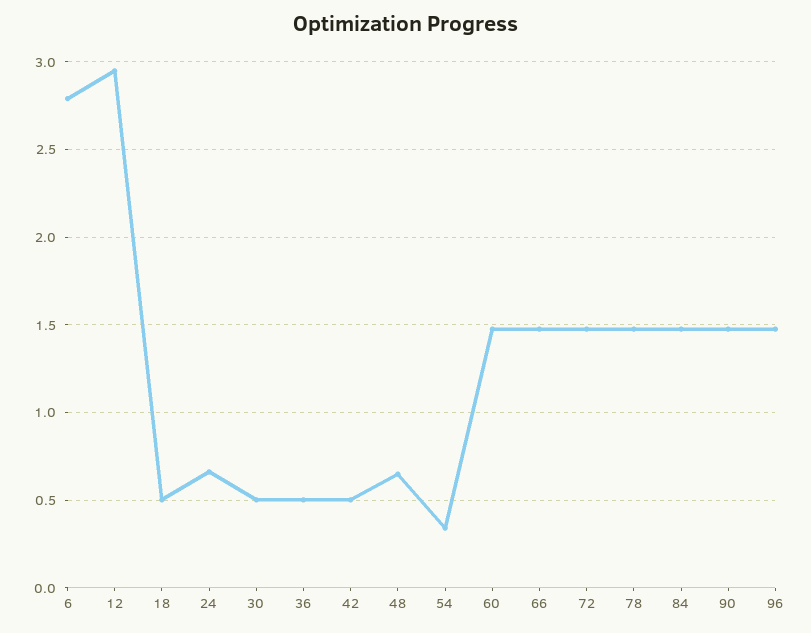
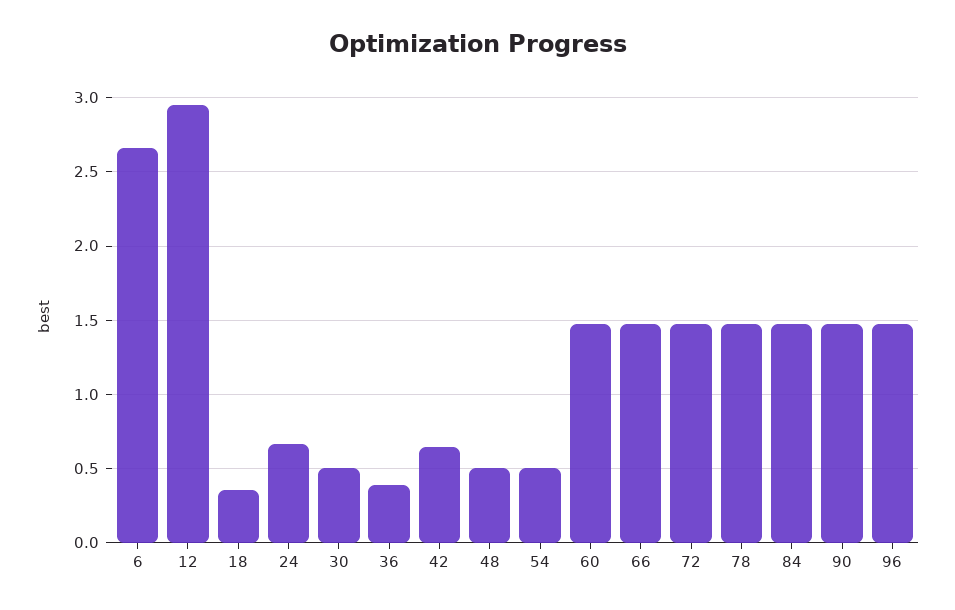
6: 2.8 -> 2.65
18: 0.5 -> 0.35
36: 0.5 -> 0.4
42: 0.5 -> 0.65
48: 0.65 -> 0.5
54: 0.35 -> 0.5

